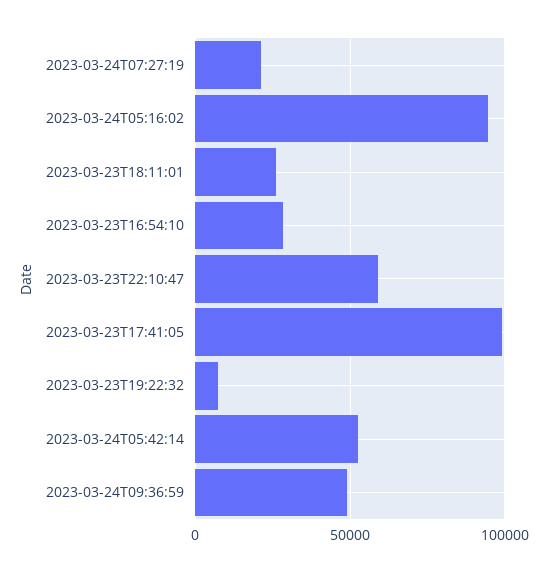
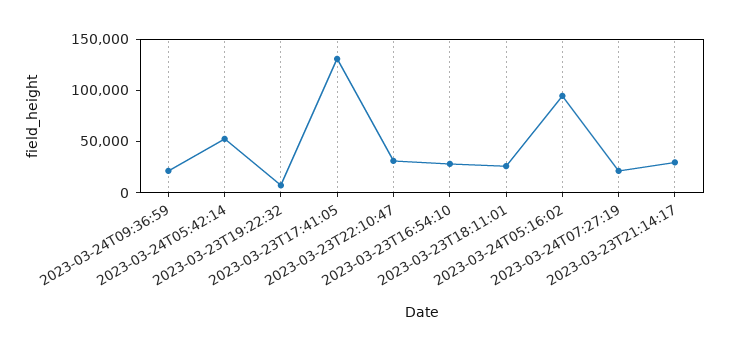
2023-03-23T22:10:47: 60000 -> 30000
2023-03-23T17:41:05: 100000 -> 130000
2023-03-24T09:36:59: 50000 -> 20000
2023-03-23T21:14:17: none -> 30000

